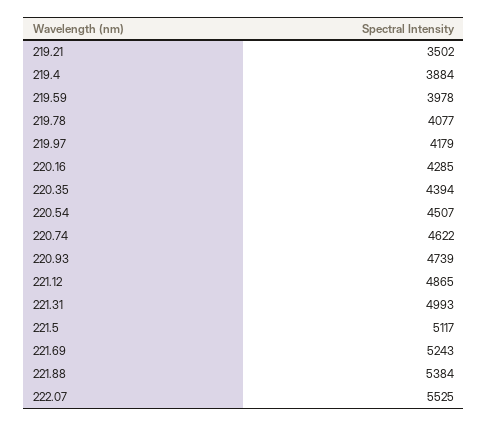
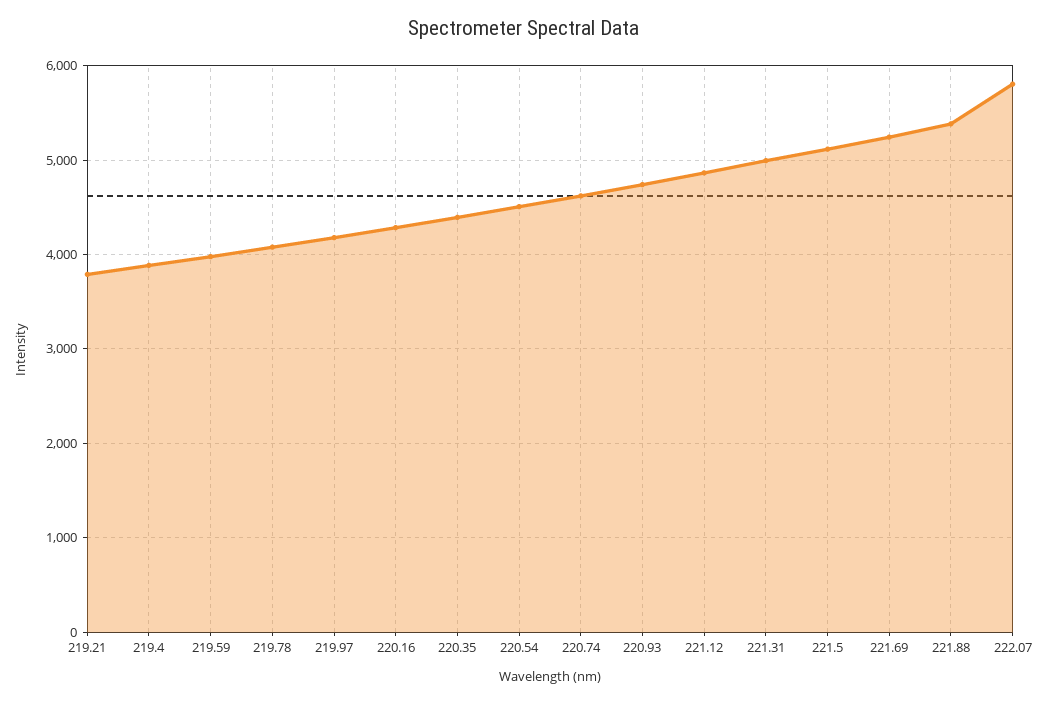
219.21: 3502 -> 3800
222.07: 5525 -> 5800

